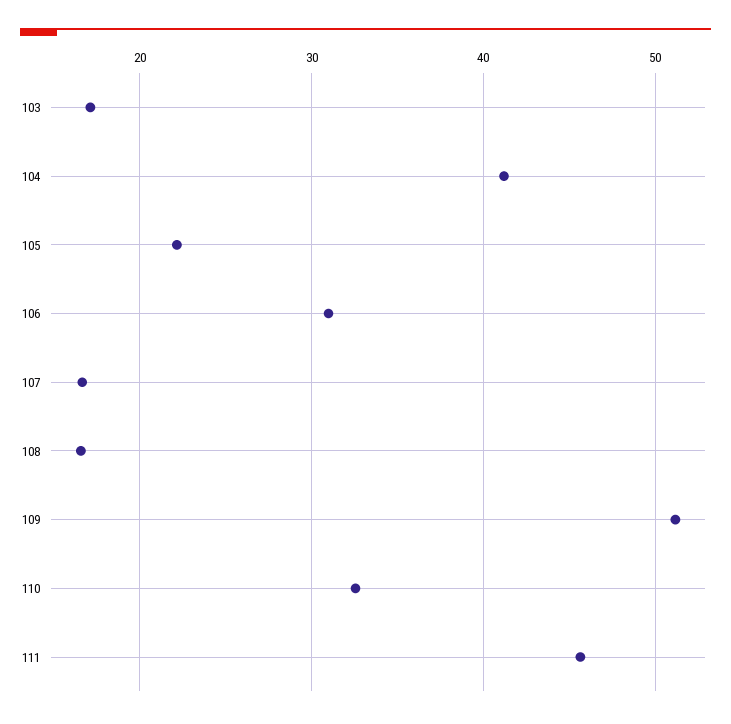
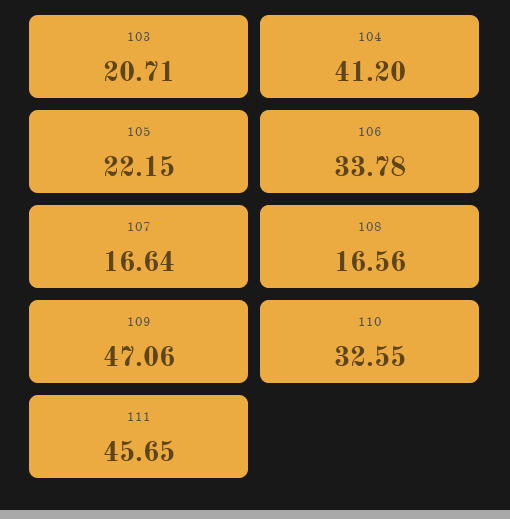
103: 17 -> 20.71
106: 31 -> 33.78
109: 51 -> 47.06

